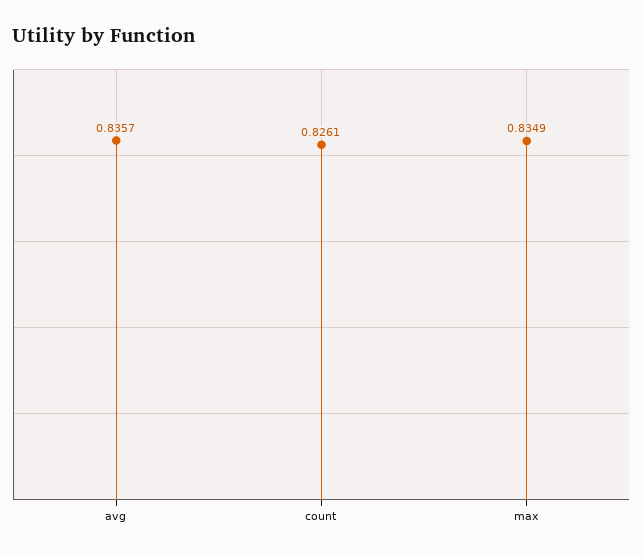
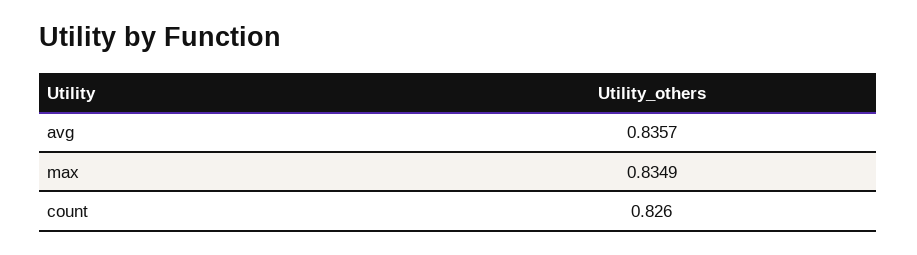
count: 0.8261 -> 0.826

